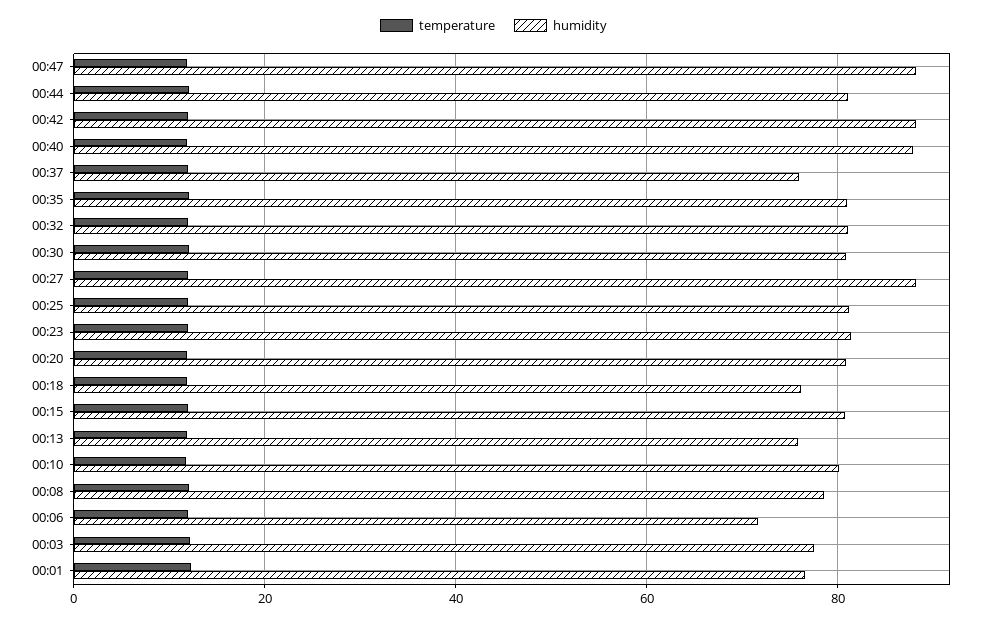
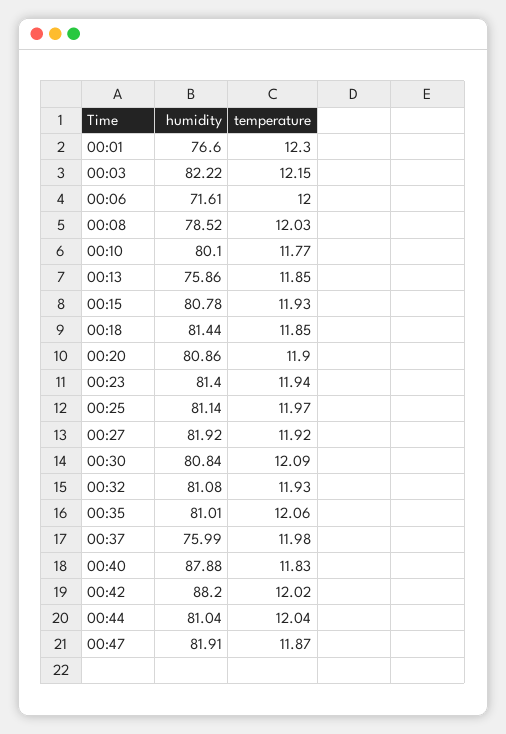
humidity, 00:47: 88 -> 81.91
humidity, 00:27: 88 -> 81.92
humidity, 00:18: 76 -> 81.44
humidity, 00:03: 78 -> 82.22

